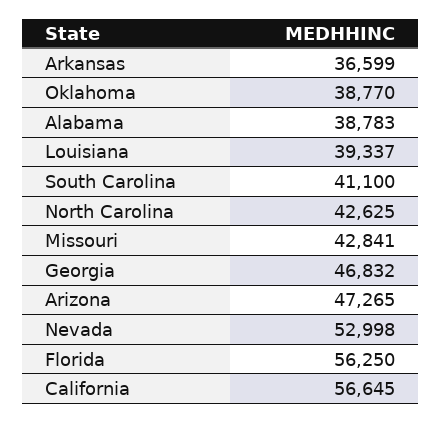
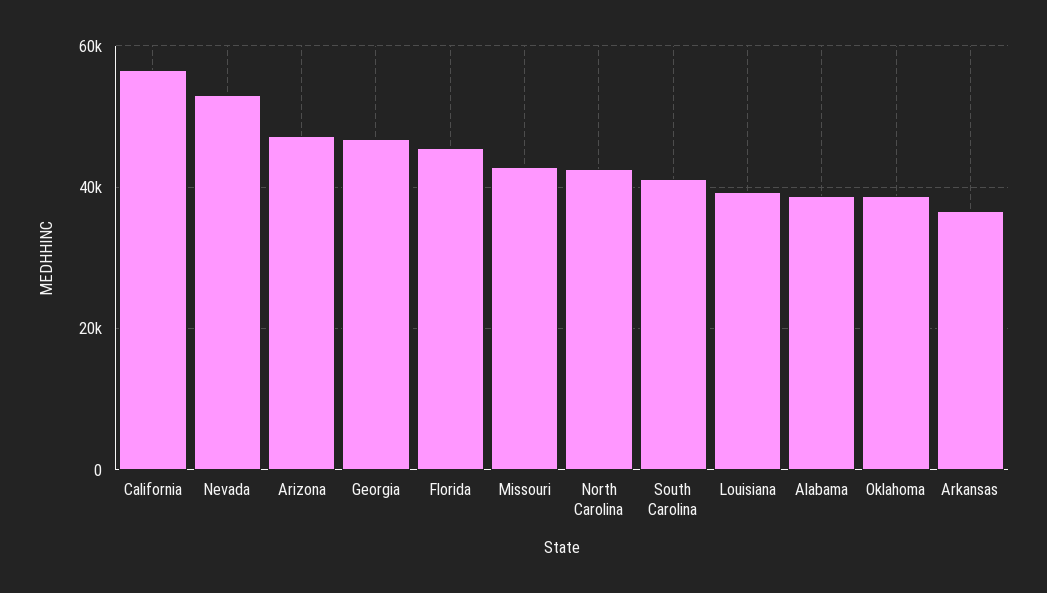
Florida: 56250 -> 46000

